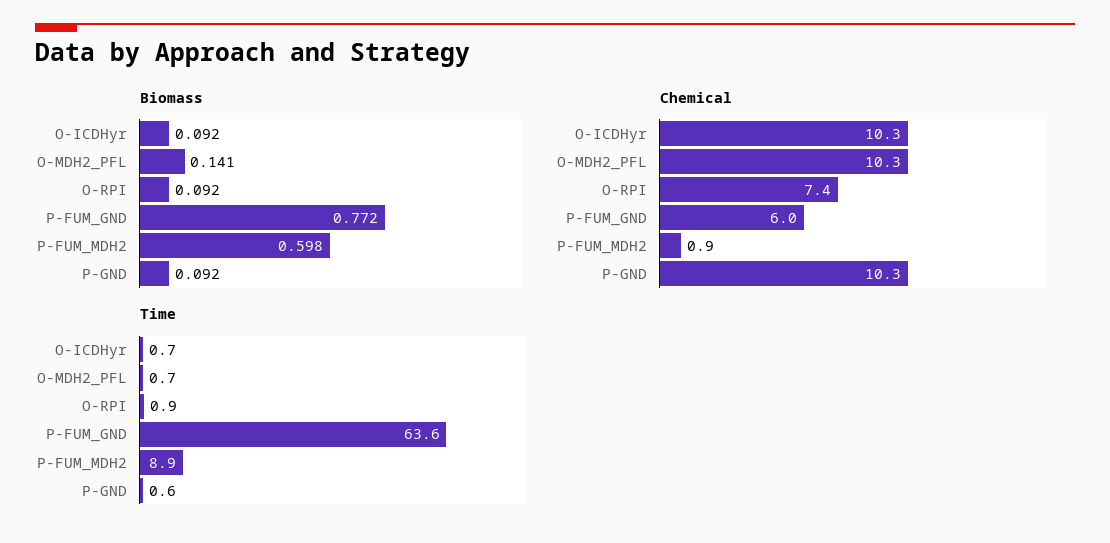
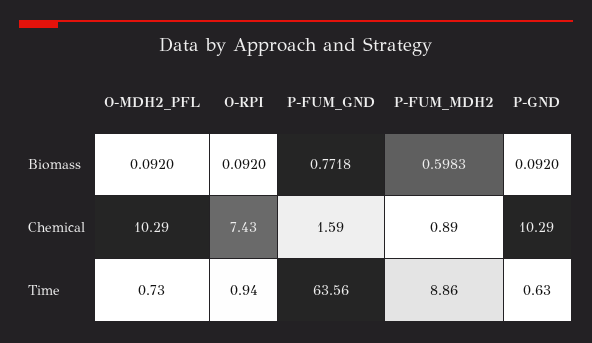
Biomass, O-ICDHyr: 0.092 -> none
Biomass, O-MDH2_PFL: 0.141 -> 0.092
Chemical, O-ICDHyr: 10.3 -> none
Chemical, P-FUM_GND: 6 -> 1.59
Time, O-ICDHyr: 0.7 -> none

